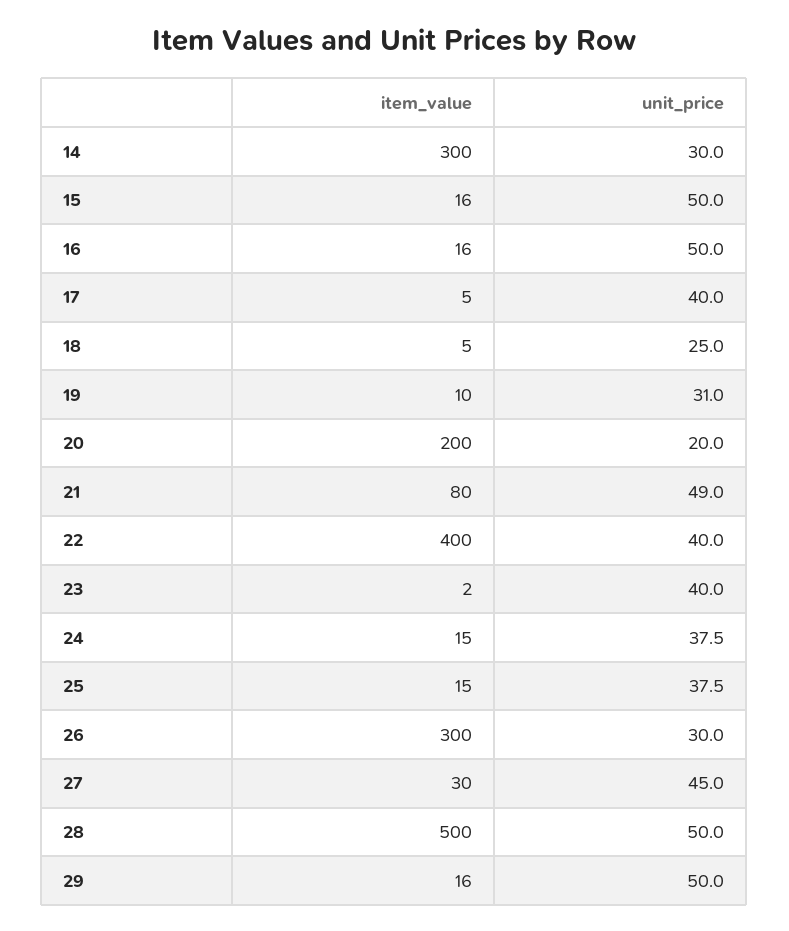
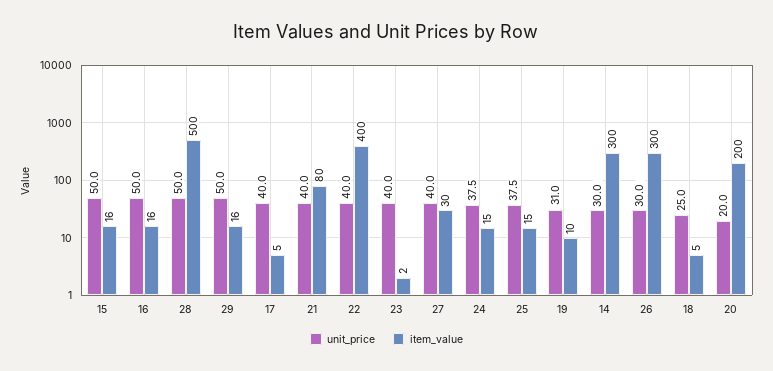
unit_price, 21: 49 -> 40
unit_price, 27: 45 -> 40

